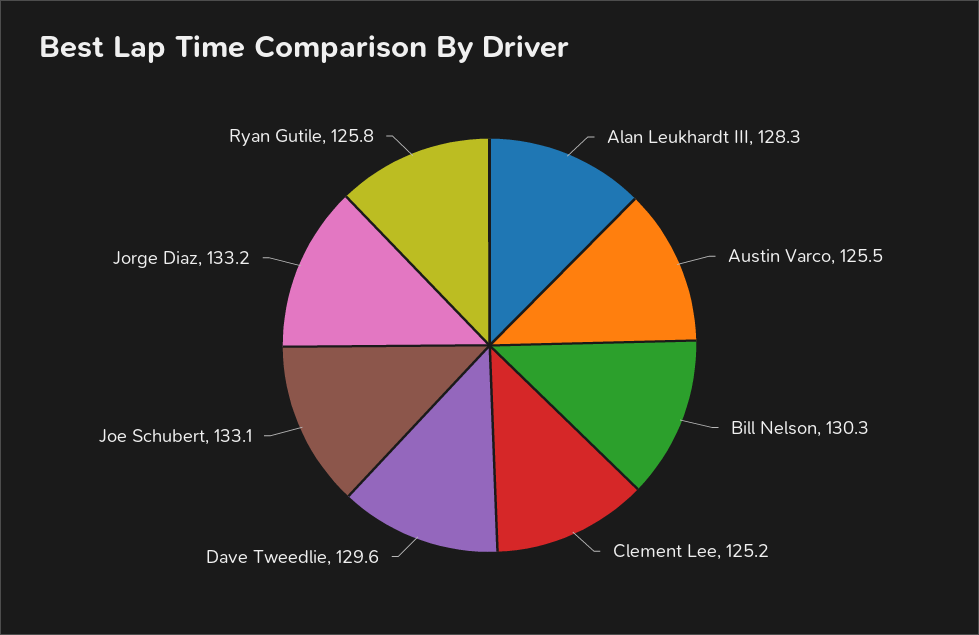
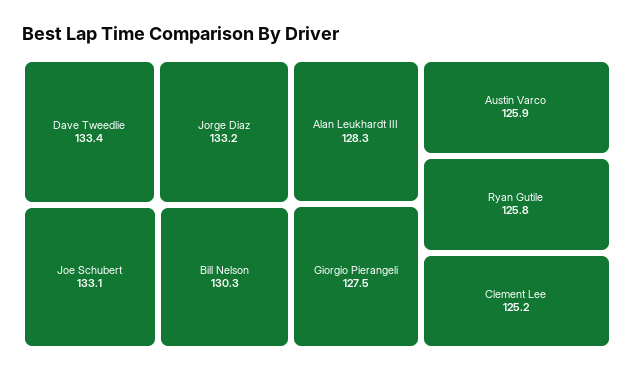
Austin Varco: 125.5 -> 125.9
Dave Tweedlie: 129.6 -> 133.4
Giorgio Pierangeli: none -> 127.5

